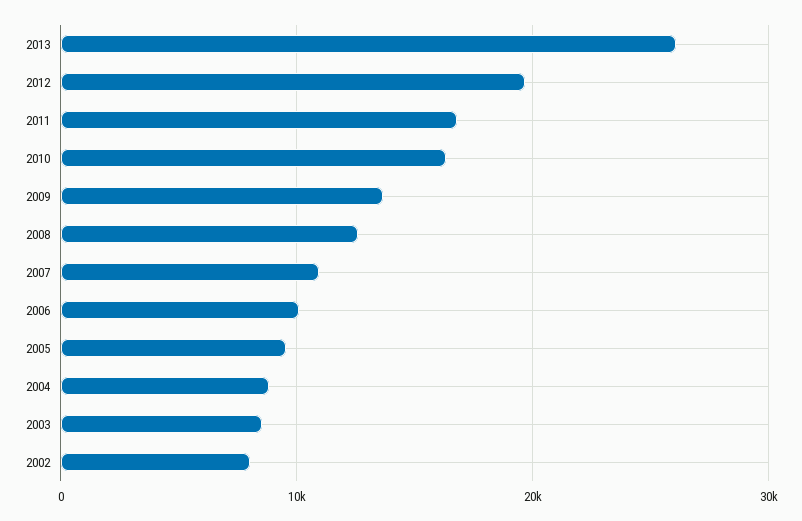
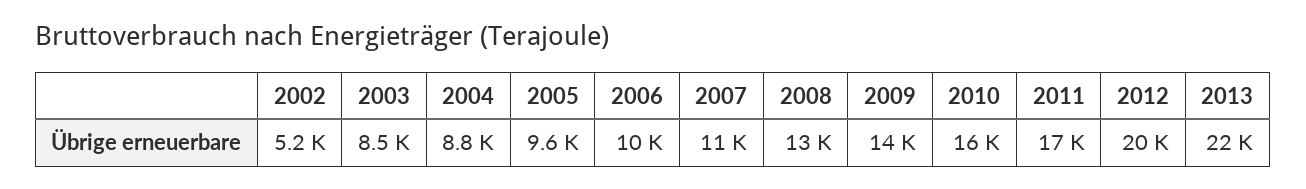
2013: 26000 -> 22000
2002: 8000 -> 5200

